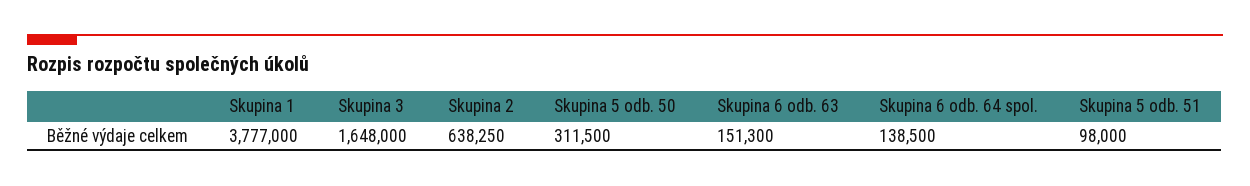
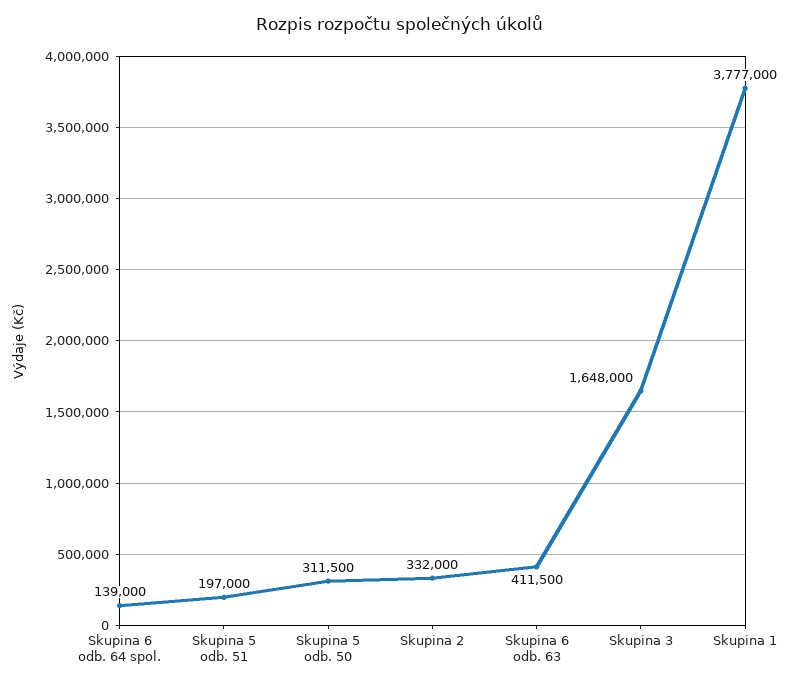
Skupina 2: 638250 -> 332000
Skupina 6 odb. 63: 151300 -> 411500
Skupina 6 odb. 64 spol.: 138500 -> 139000
Skupina 5 odb. 51: 98000 -> 197000

